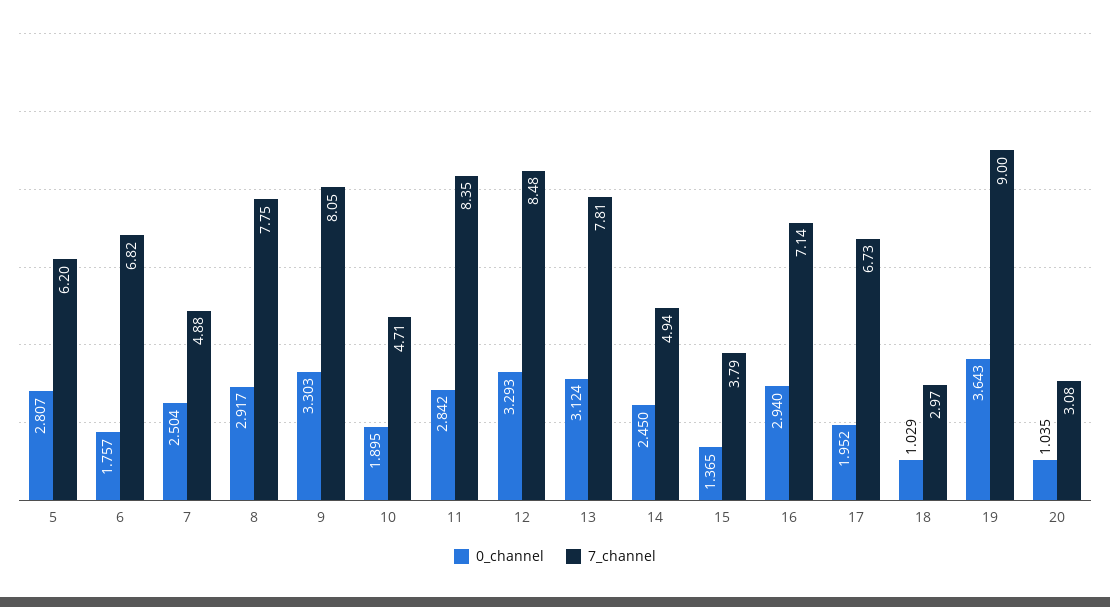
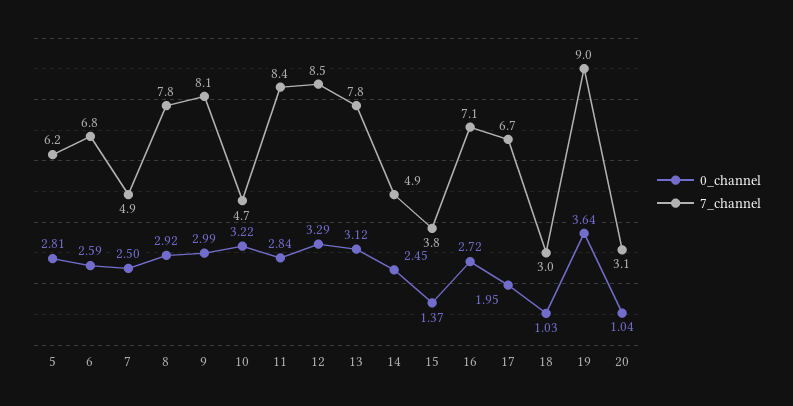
0_channel, 6: 1.757 -> 2.59
0_channel, 9: 3.303 -> 2.99
0_channel, 10: 1.895 -> 3.22
0_channel, 16: 2.94 -> 2.72

